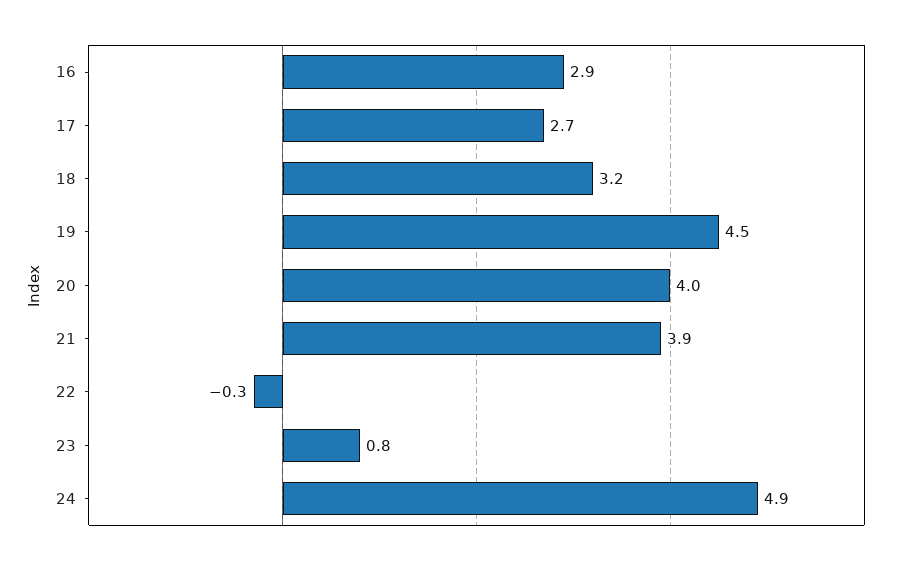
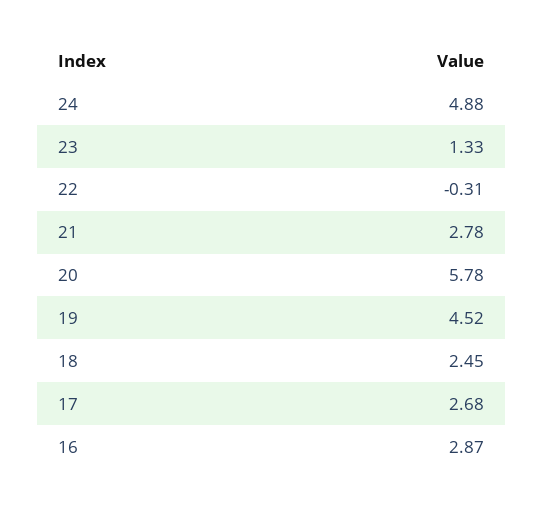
18: 3.2 -> 2.45
20: 4 -> 5.78
21: 3.9 -> 2.78
23: 0.8 -> 1.33

